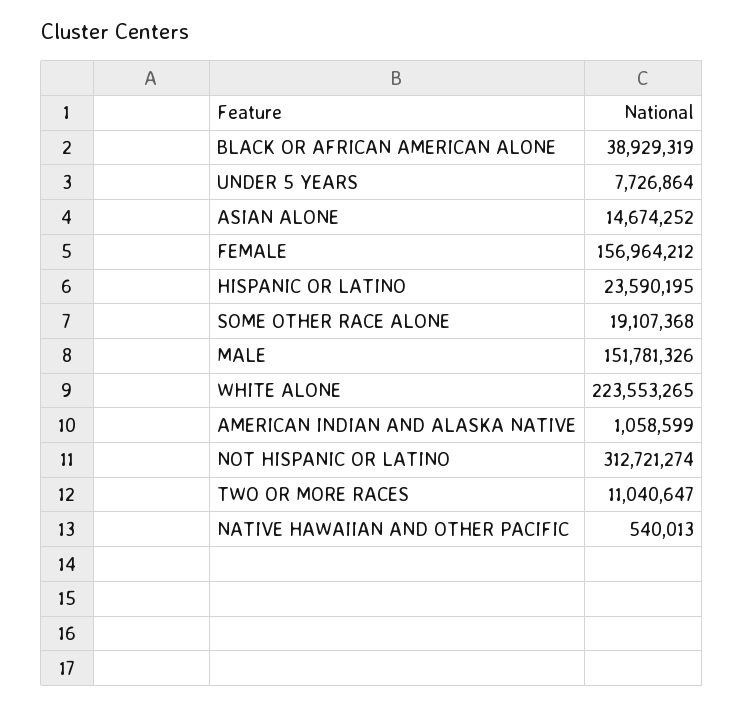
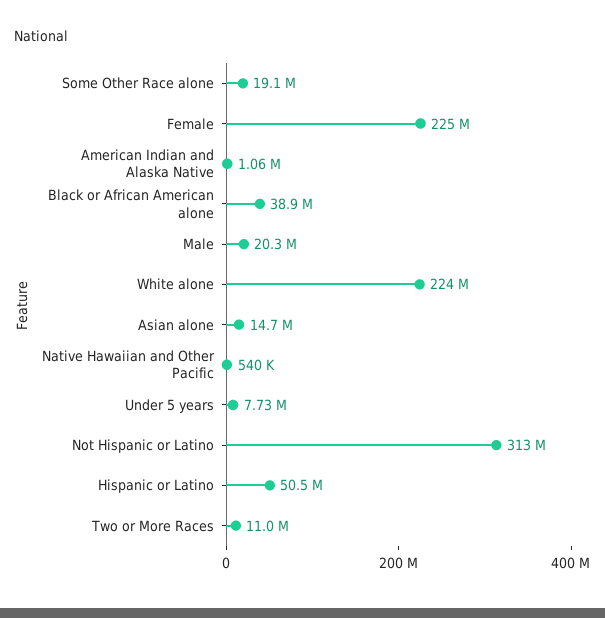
FEMALE: 156964212 -> 225000000
HISPANIC OR LATINO: 23590195 -> 50500000
MALE: 151781326 -> 20300000

